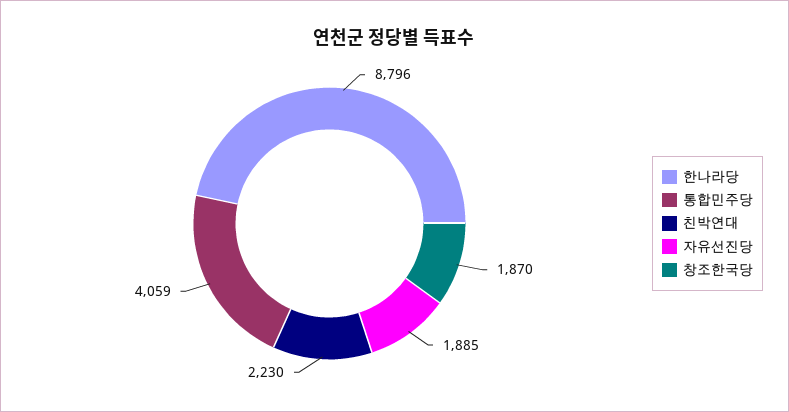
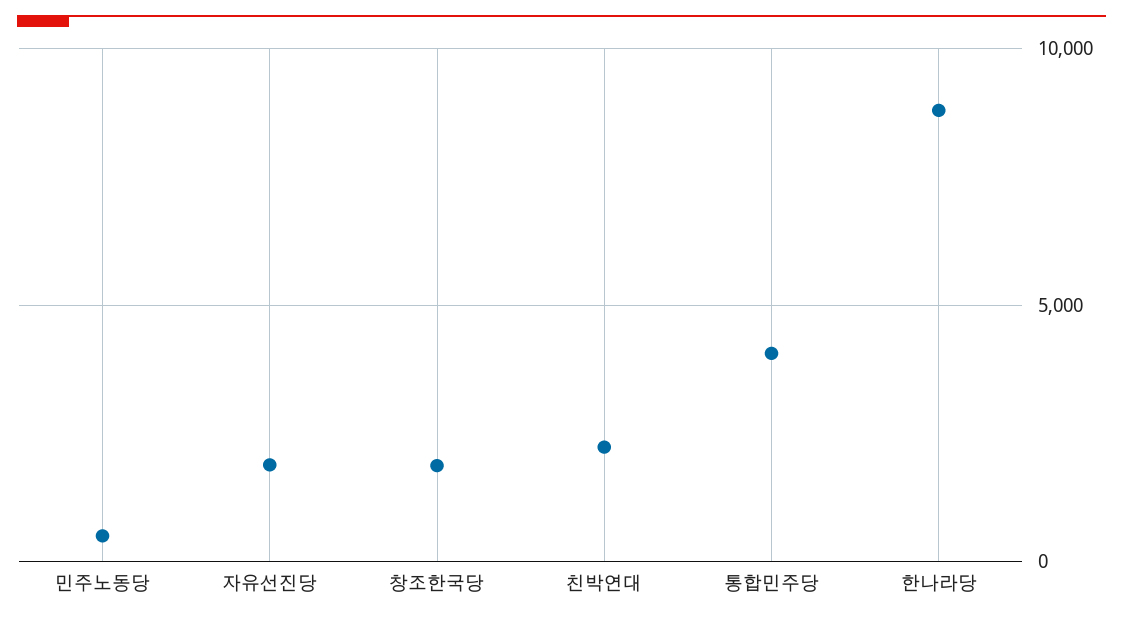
민주노동당: none -> 500

